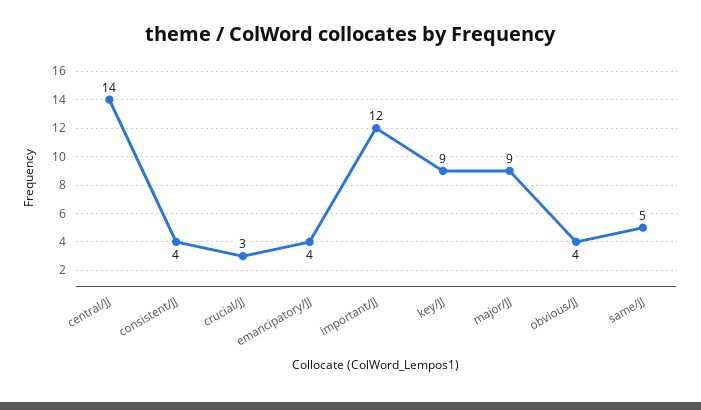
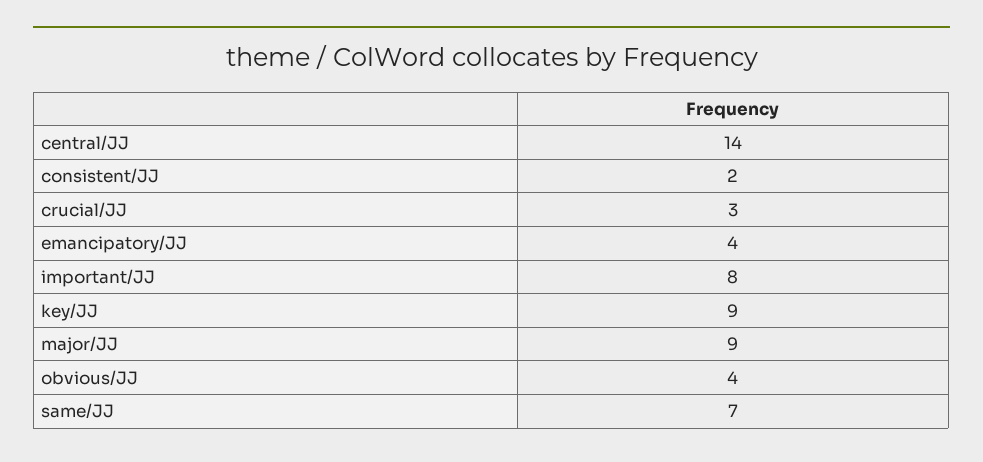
consistent/JJ: 4 -> 2
important/JJ: 12 -> 8
same/JJ: 5 -> 7

